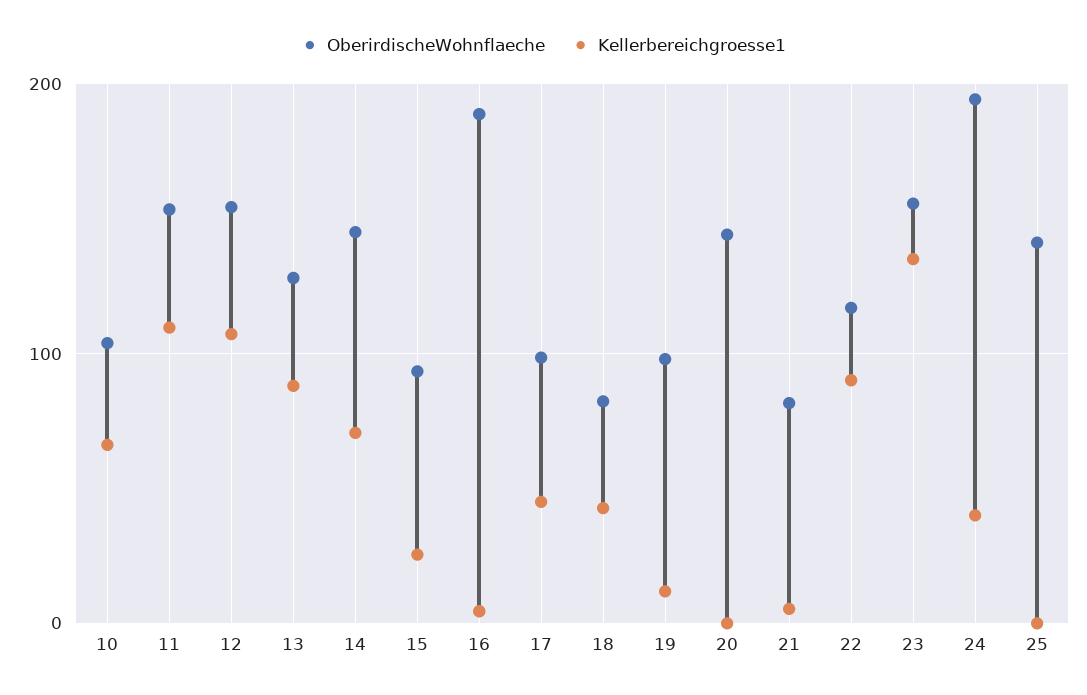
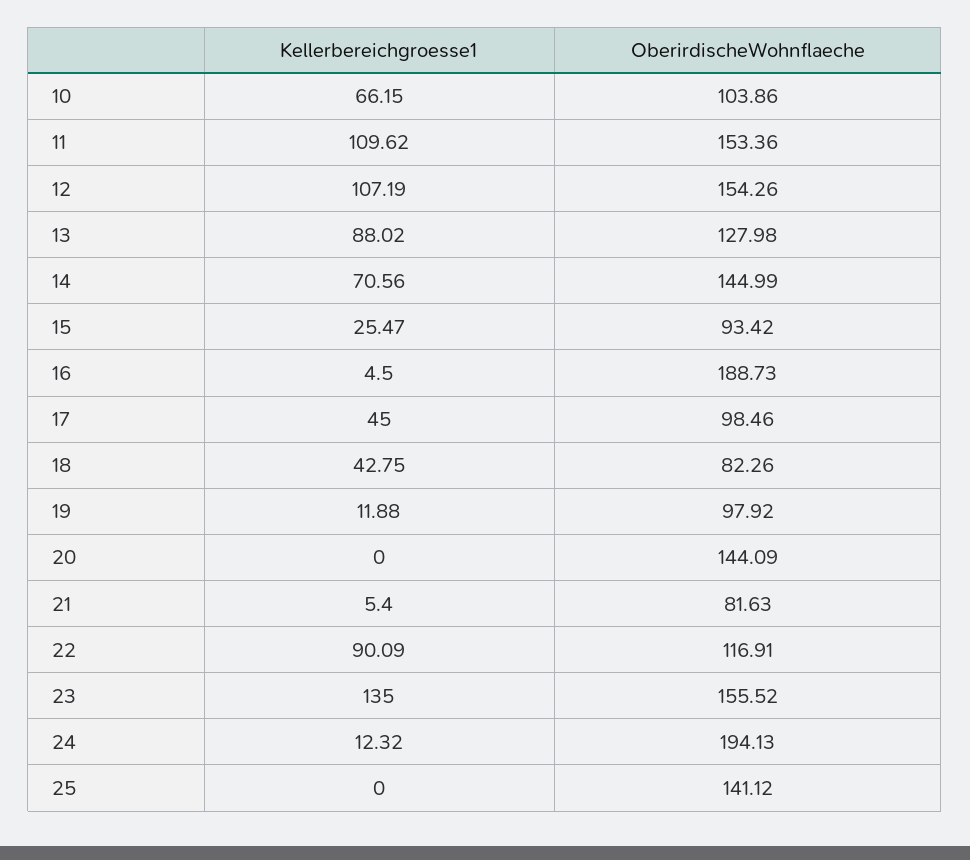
Kellerbereichgroesse1, 24: 40 -> 12.32

